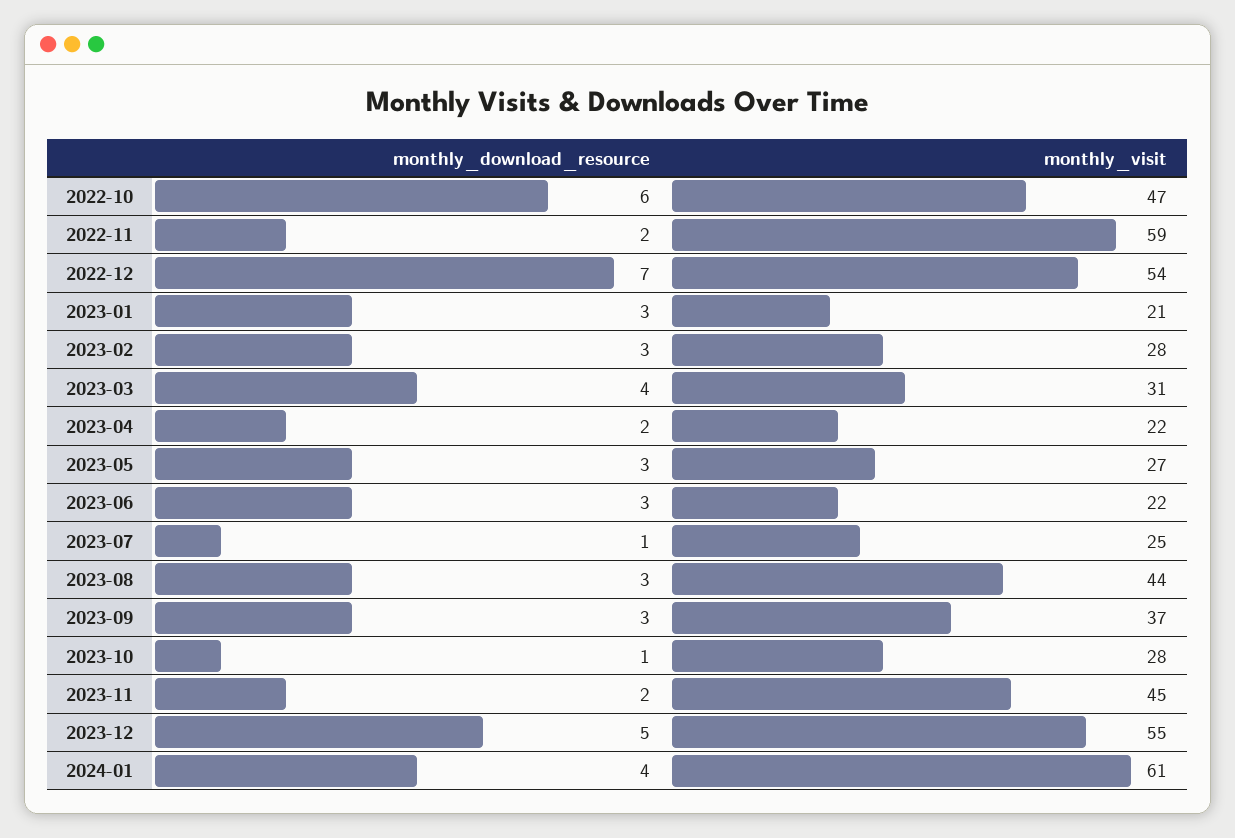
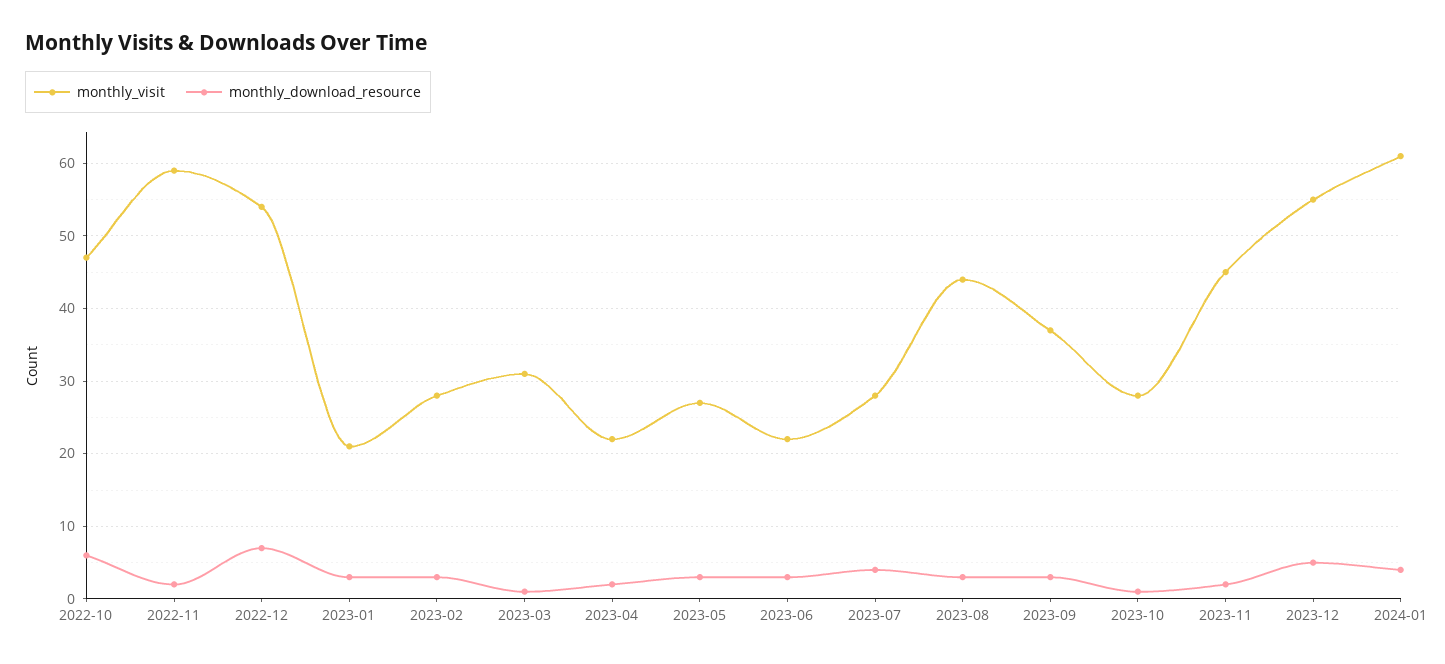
monthly_download_resource, 2023-03: 4 -> 1
monthly_download_resource, 2023-07: 1 -> 4
monthly_visit, 2023-07: 25 -> 28

